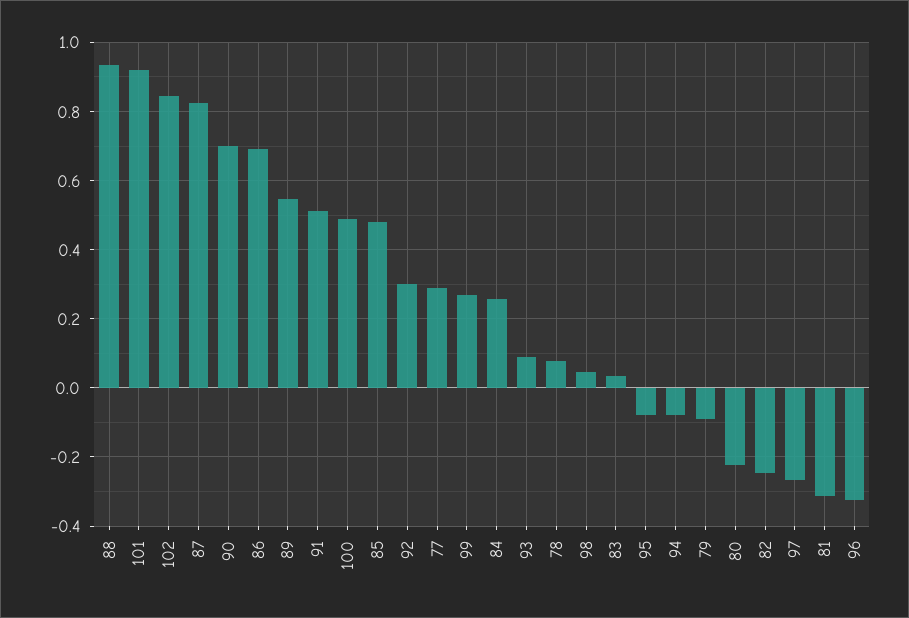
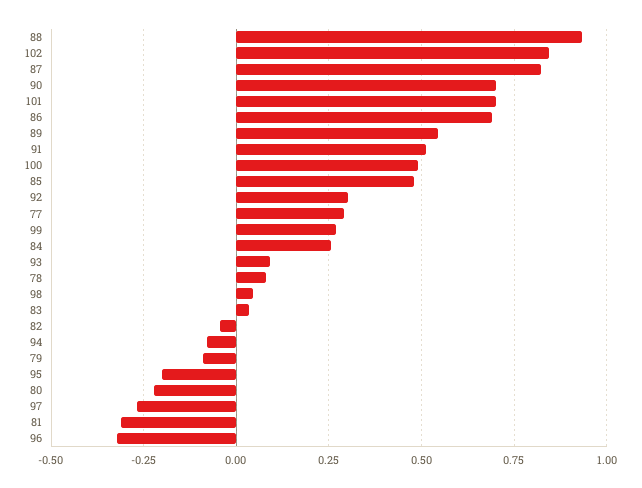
101: 0.92 -> 0.7
95: -0.08 -> -0.2
82: -0.24 -> -0.05

